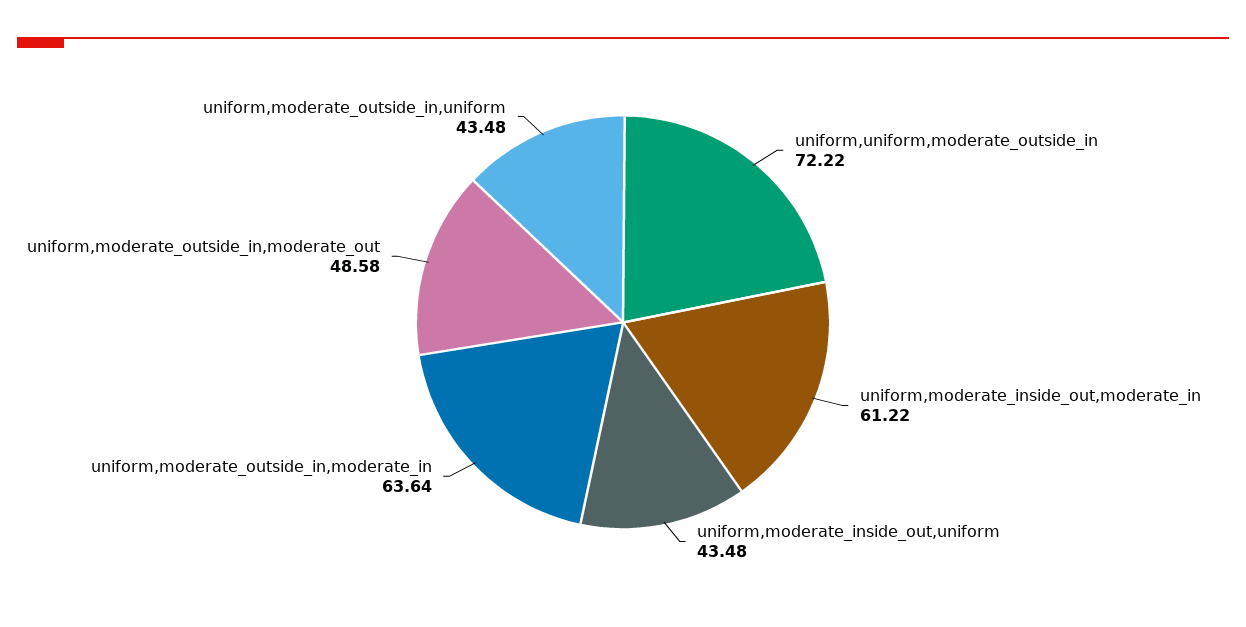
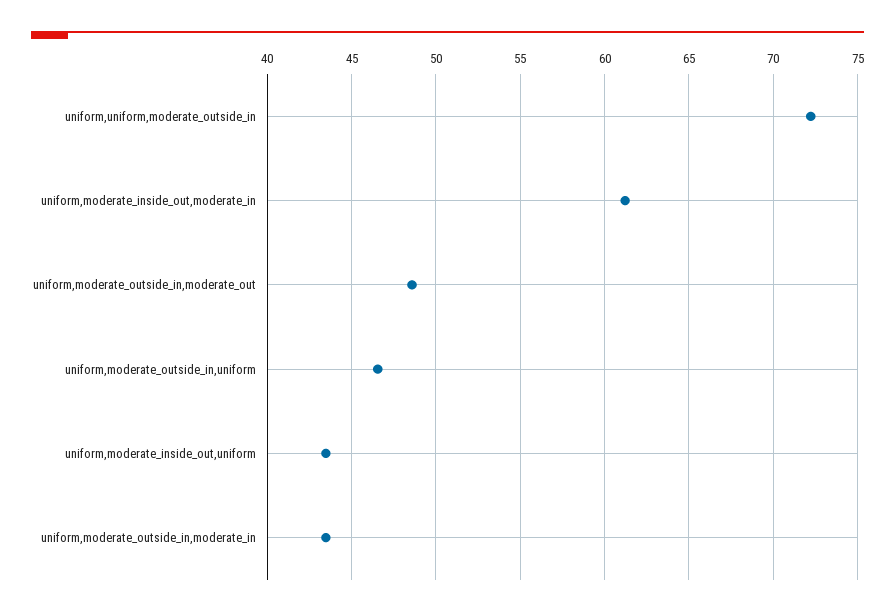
uniform,moderate_outside_in,moderate_in: 63.64 -> 43.5
uniform,moderate_outside_in,uniform: 43.48 -> 46.5

